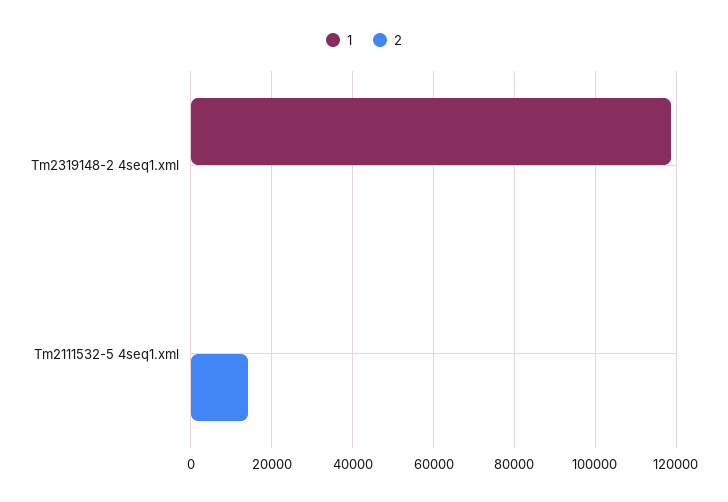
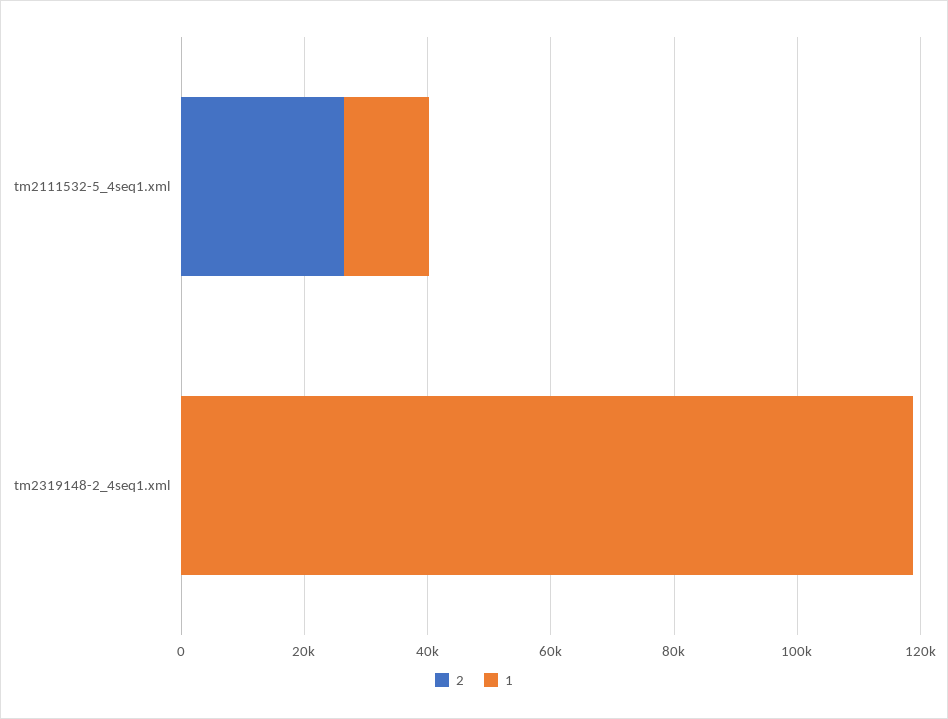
1, Tm2111532-5 4seq1.xml: 0 -> 15000
2, Tm2111532-5 4seq1.xml: 14000 -> 25000

